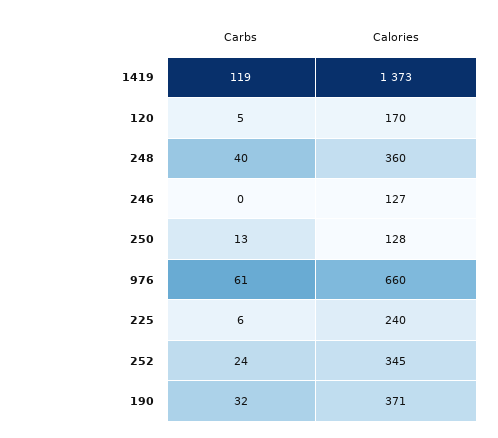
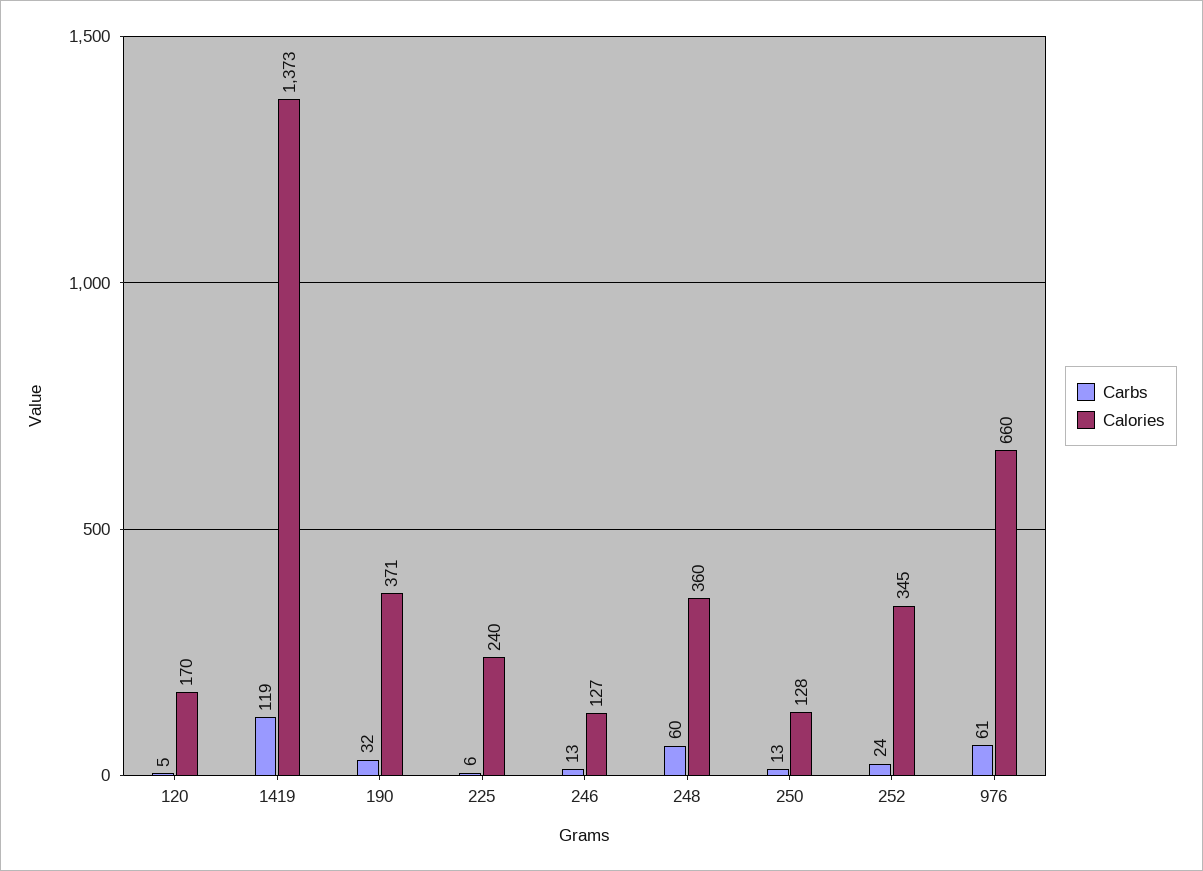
Carbs, 248: 40 -> 60
Carbs, 246: 0 -> 13

